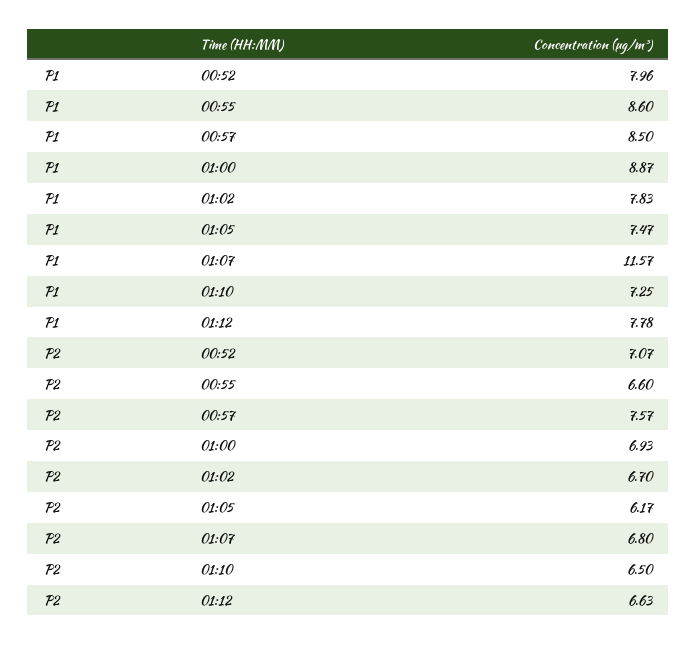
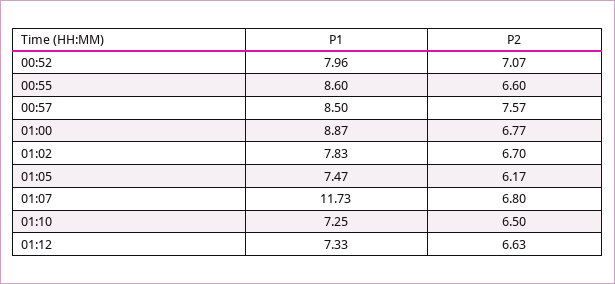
P1, 01:07: 11.57 -> 11.73
P1, 01:12: 7.78 -> 7.33
P2, 01:00: 6.93 -> 6.77

